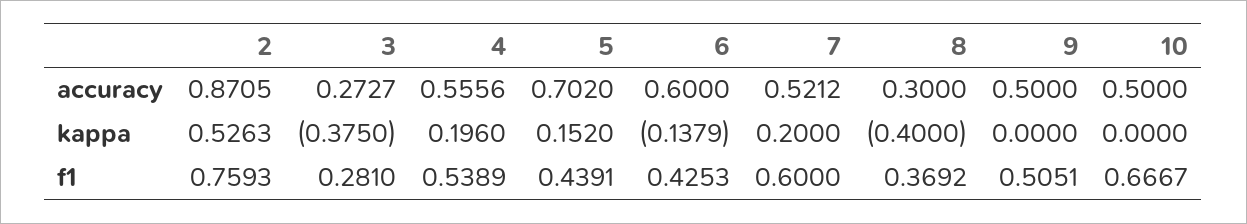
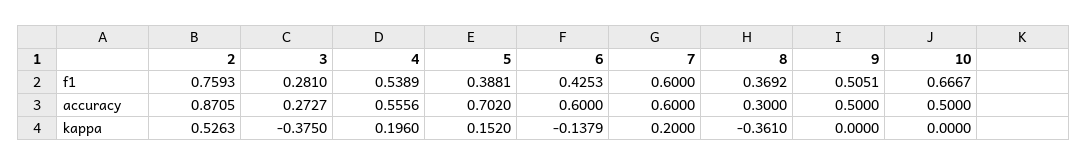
7, accuracy: 0.5212 -> 0.6
8, kappa: -0.4 -> -0.361
5, f1: 0.4391 -> 0.3881

